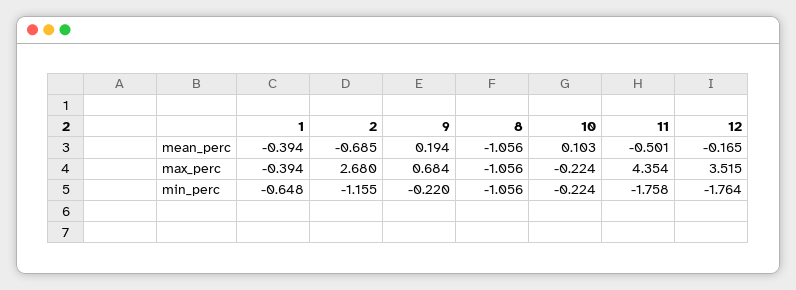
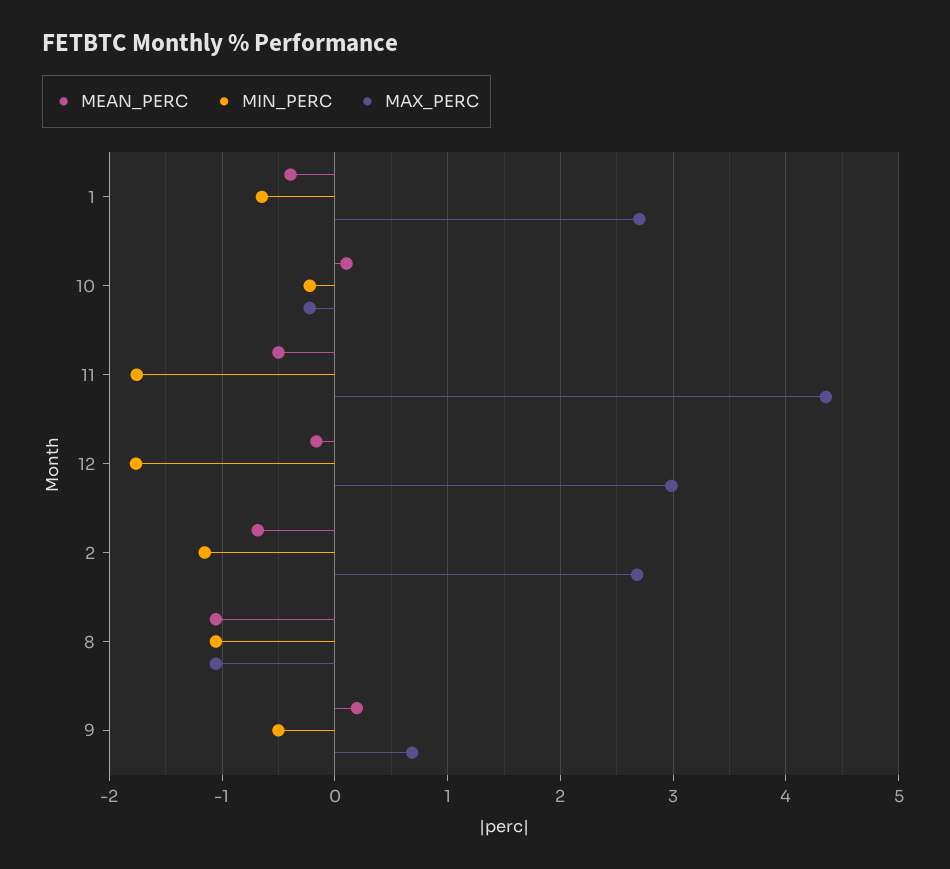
max_perc, 1: -0.394 -> 2.7
max_perc, 12: 3.515 -> 3
min_perc, 9: -0.22 -> -0.5

